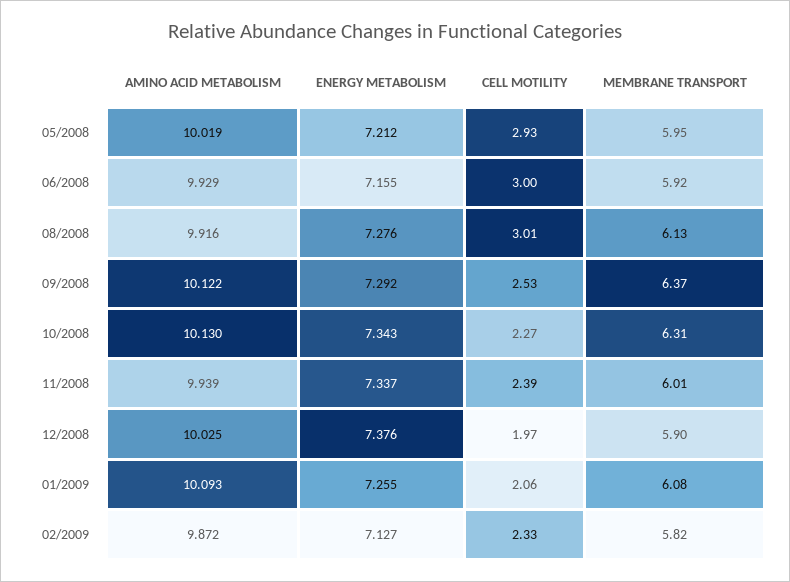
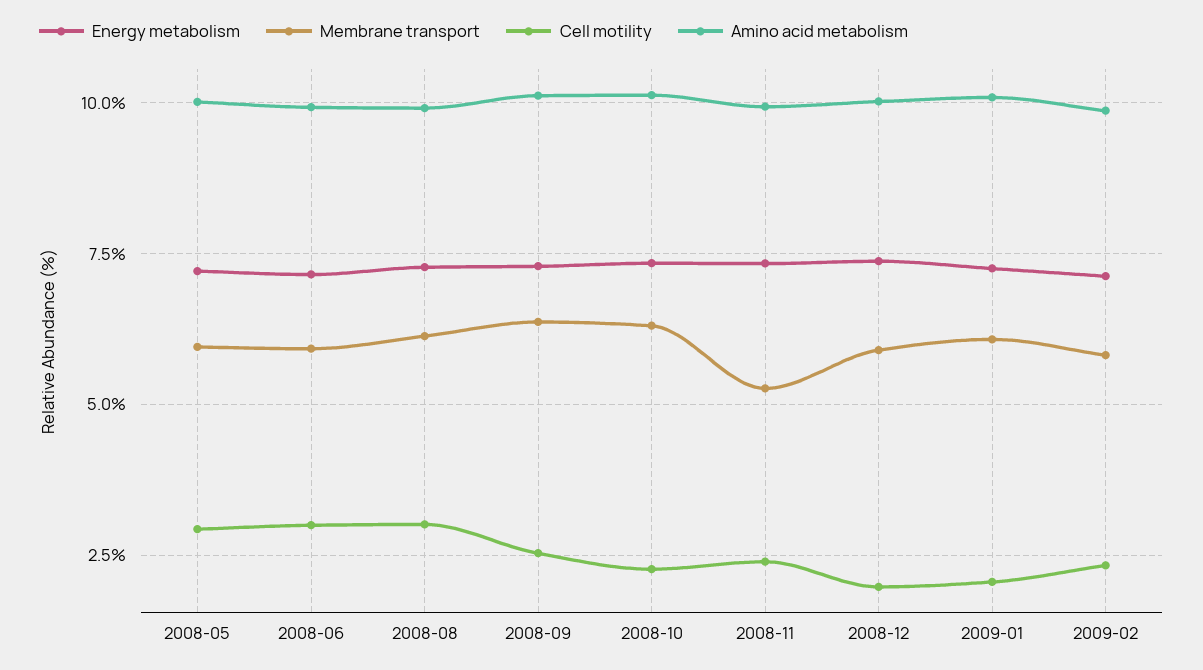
MEMBRANE TRANSPORT, 11/2008: 6.01 -> 5.25

